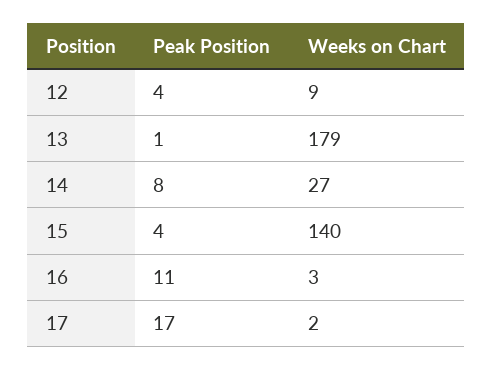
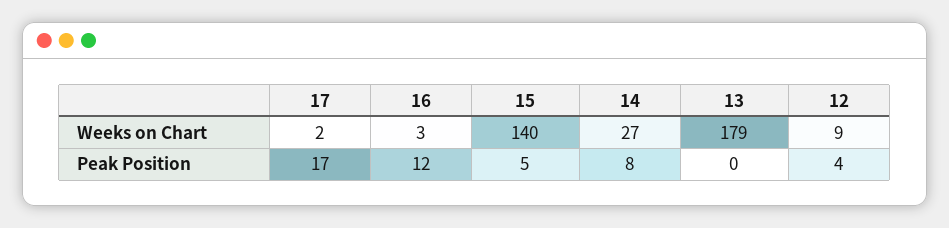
Peak Position, 13: 1 -> 0
Peak Position, 15: 4 -> 5
Peak Position, 16: 11 -> 12

